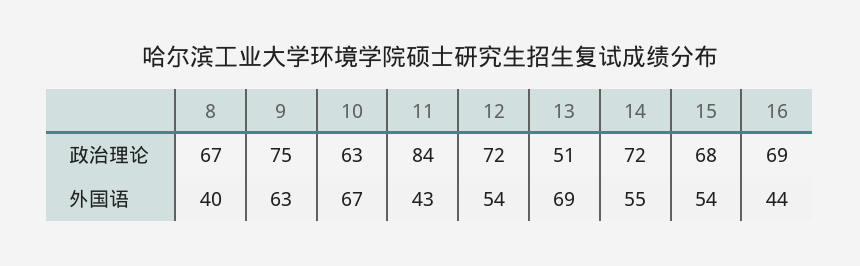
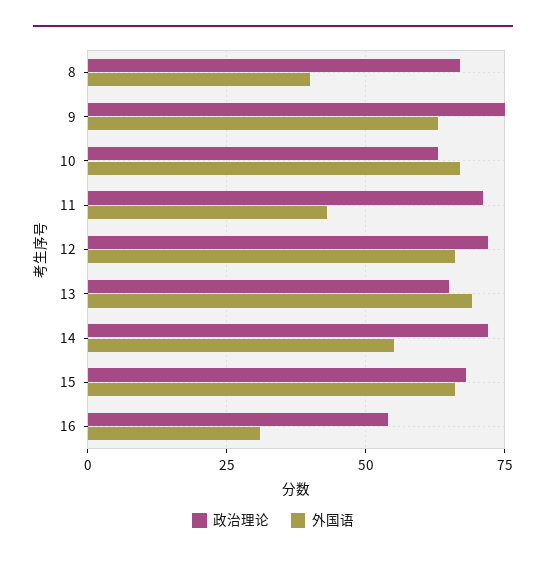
政治理论, 11: 84 -> 70
政治理论, 13: 51 -> 65
政治理论, 16: 69 -> 55
外国语, 12: 54 -> 65
外国语, 15: 54 -> 65
外国语, 16: 44 -> 30

